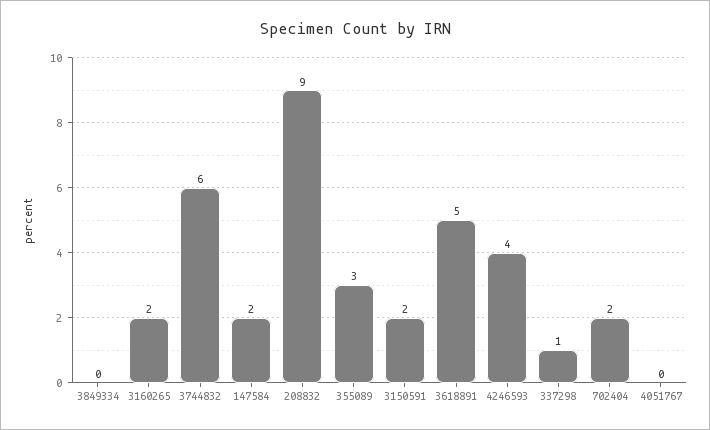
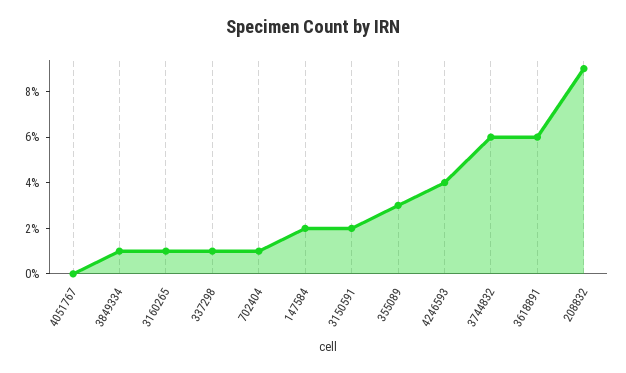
3849334: 0 -> 1
3160265: 2 -> 1
3618891: 5 -> 6
702404: 2 -> 1

